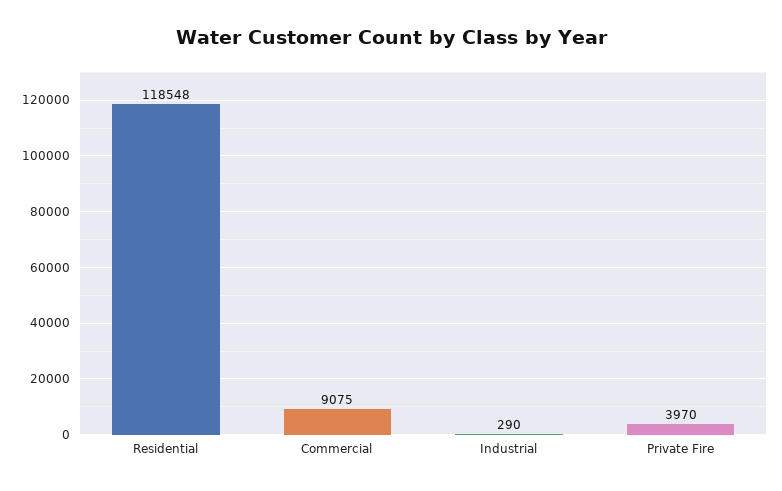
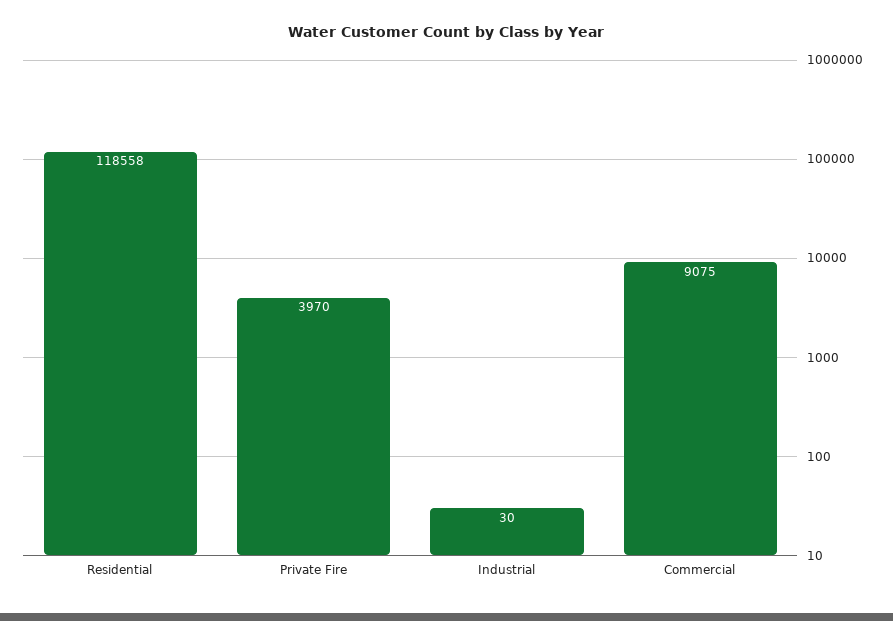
Residential: 118548 -> 118558
Industrial: 290 -> 30

